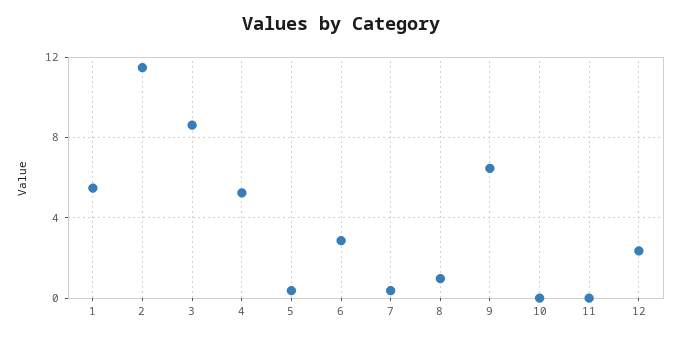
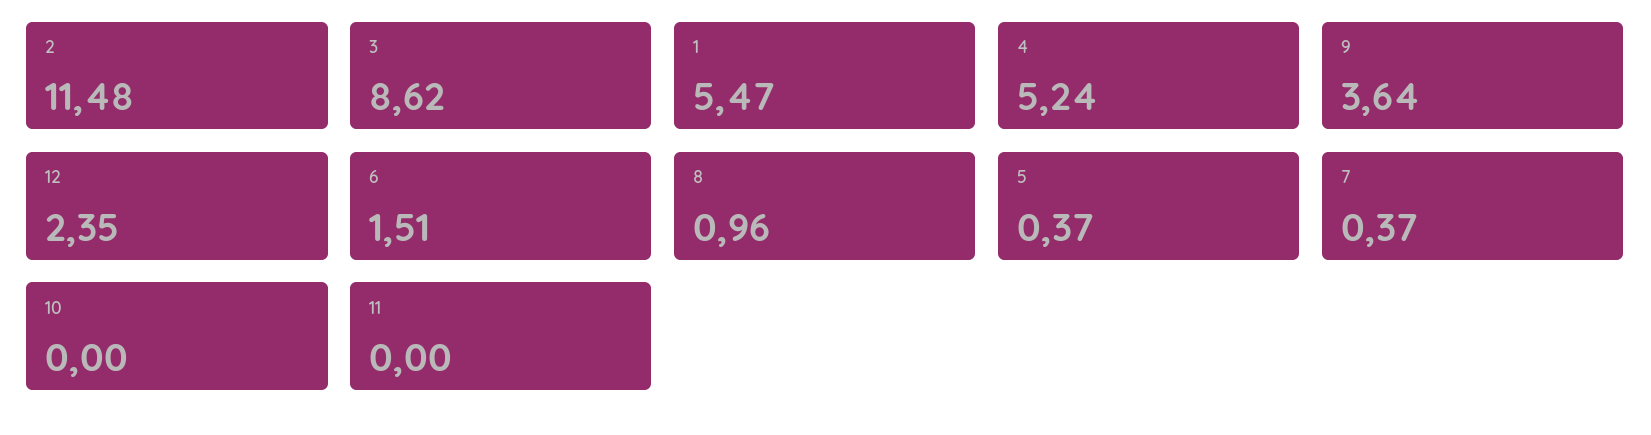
6: 3 -> 1.51
9: 6.5 -> 3.64

